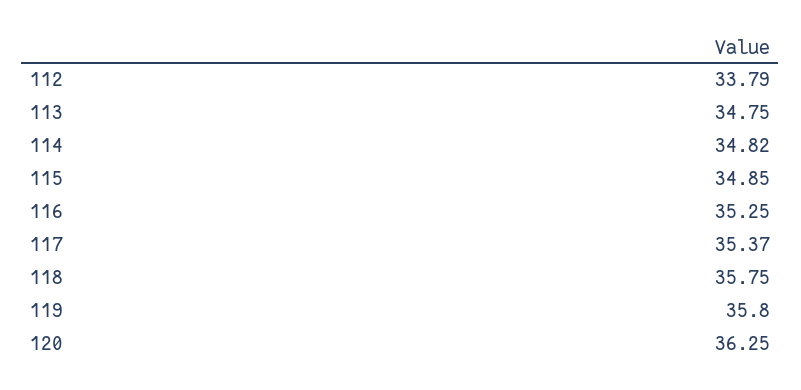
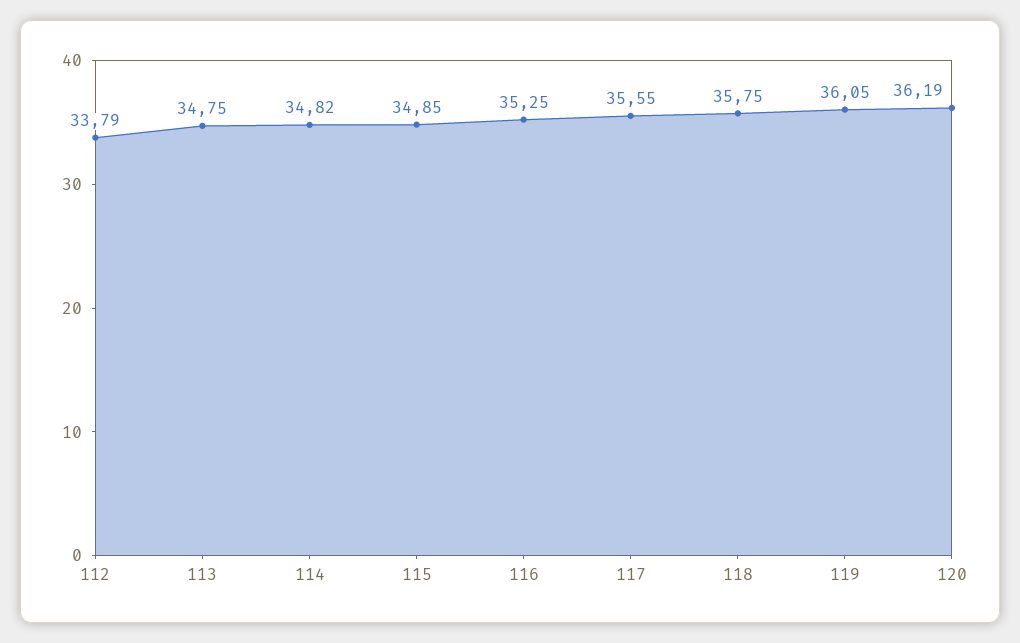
117: 35.37 -> 35.55
119: 35.8 -> 36.05
120: 36.25 -> 36.19

